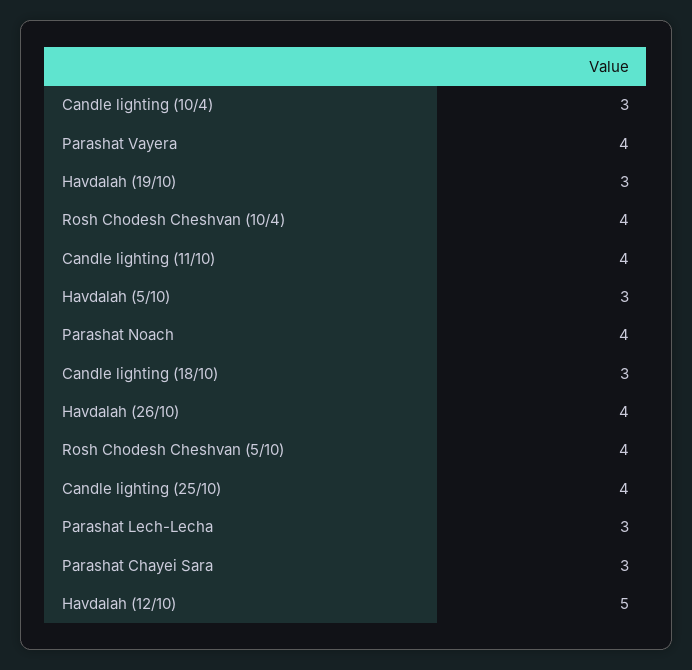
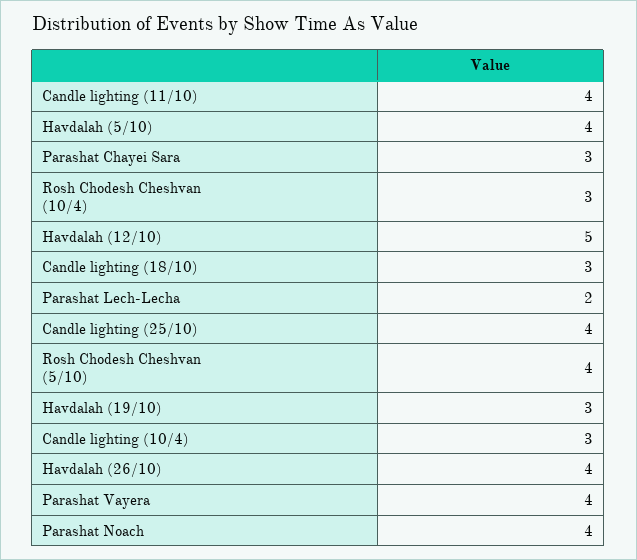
Rosh Chodesh Cheshvan (10/4): 4 -> 3
Havdalah (5/10): 3 -> 4
Parashat Lech-Lecha: 3 -> 2

